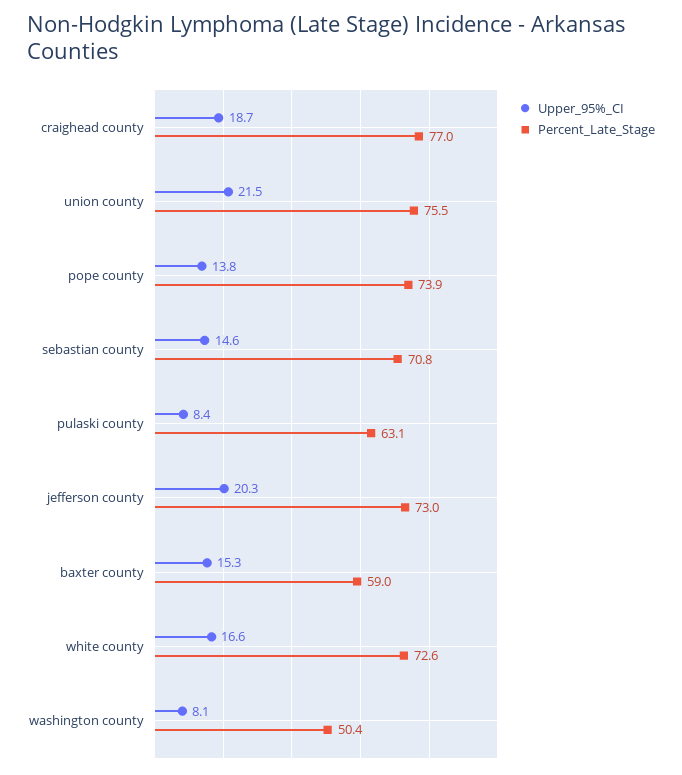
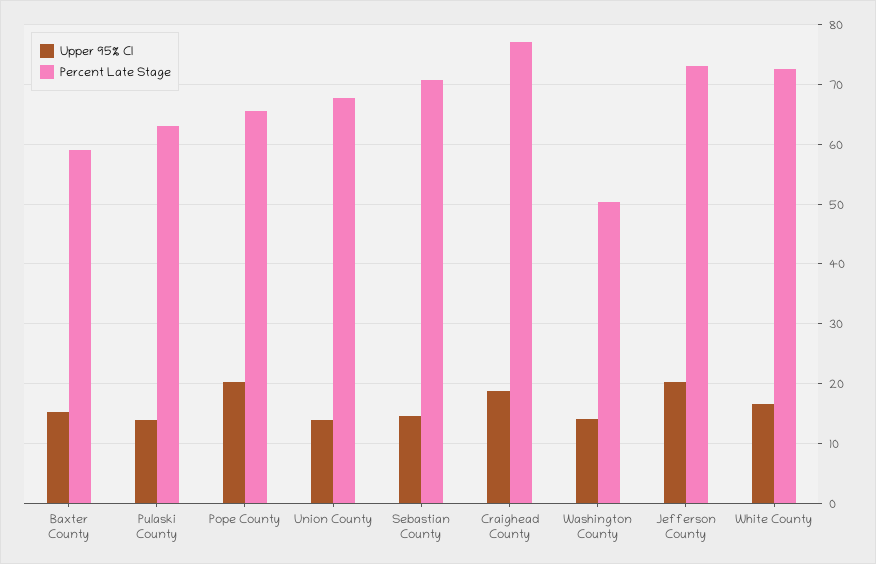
Upper_95%_CI, union county: 21.5 -> 14
Percent_Late_Stage, union county: 75.5 -> 68
Upper_95%_CI, pope county: 13.8 -> 20
Percent_Late_Stage, pope county: 73.9 -> 66
Upper_95%_CI, pulaski county: 8.4 -> 14
Upper_95%_CI, washington county: 8.1 -> 14

